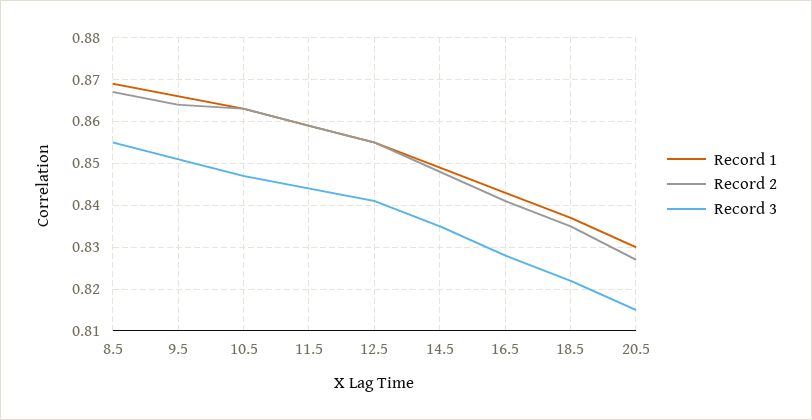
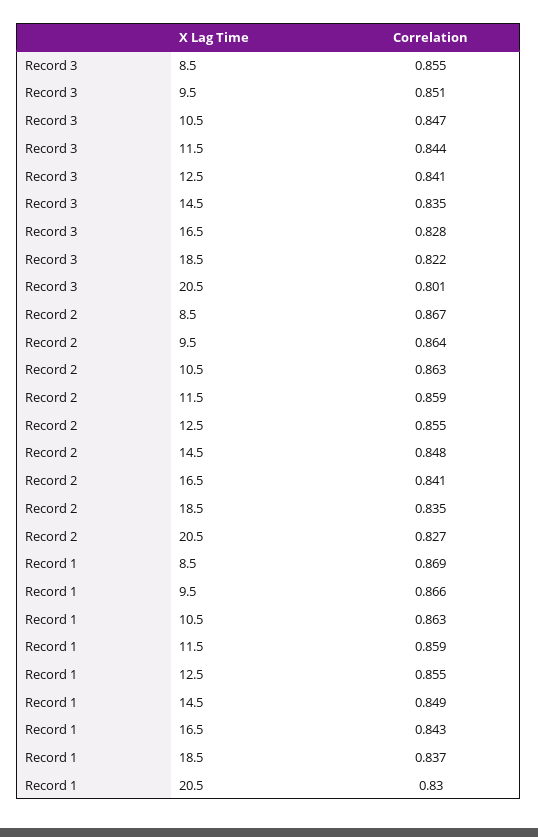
Record 3, 20.5: 0.815 -> 0.801

